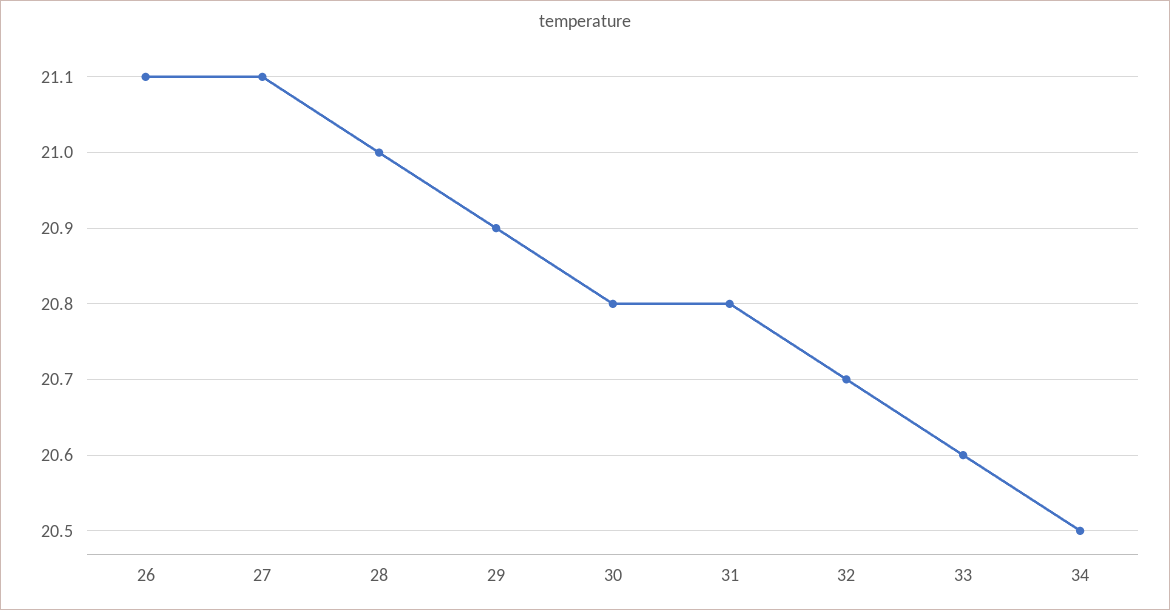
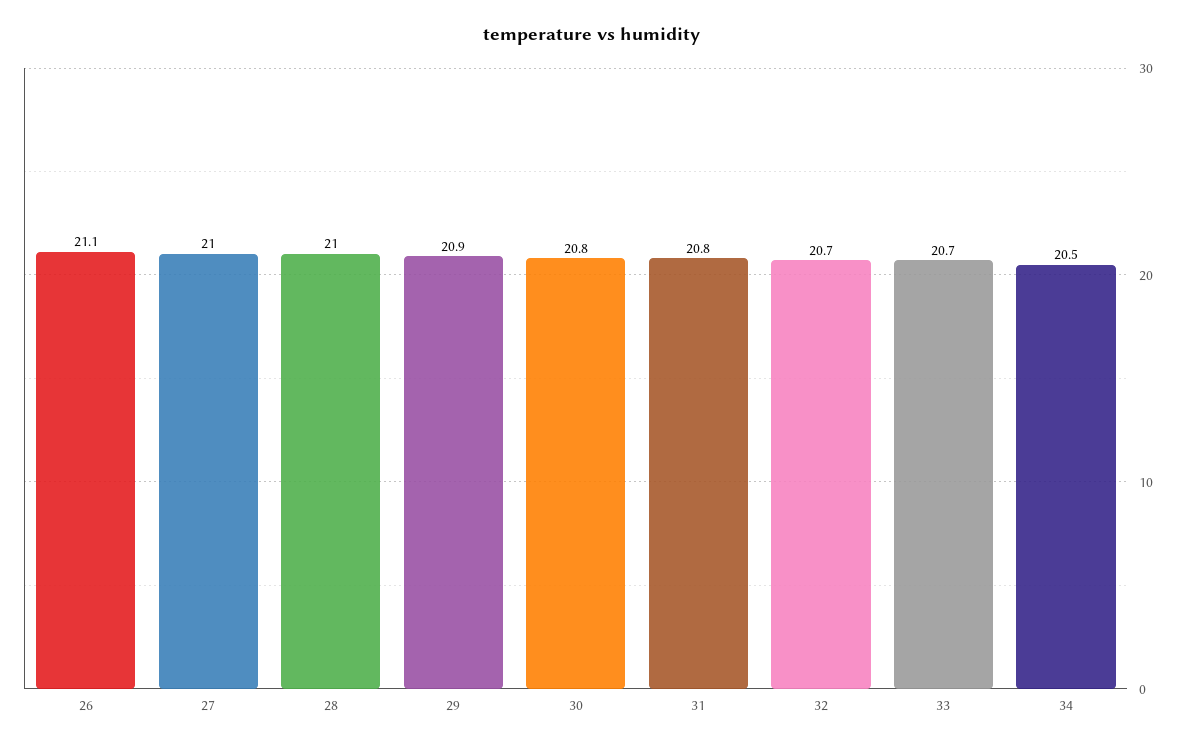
27: 21.1 -> 21
33: 20.6 -> 20.7

